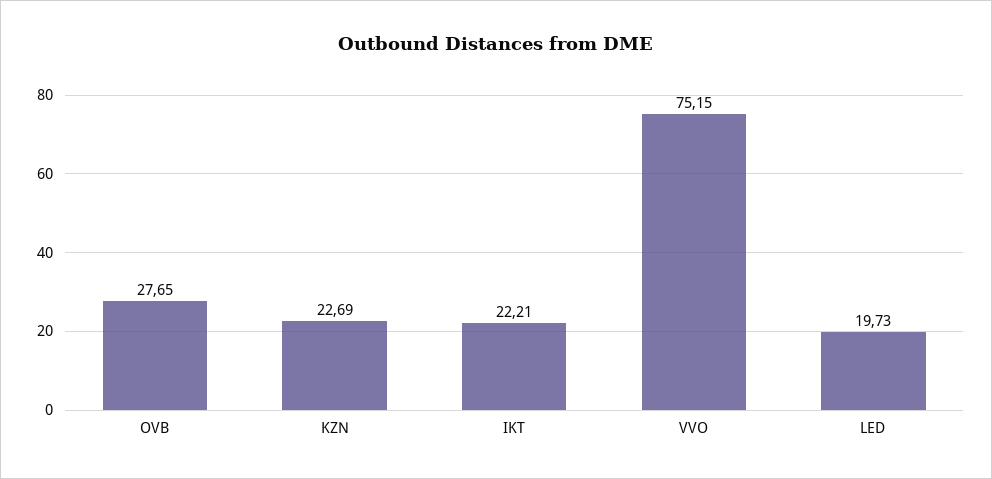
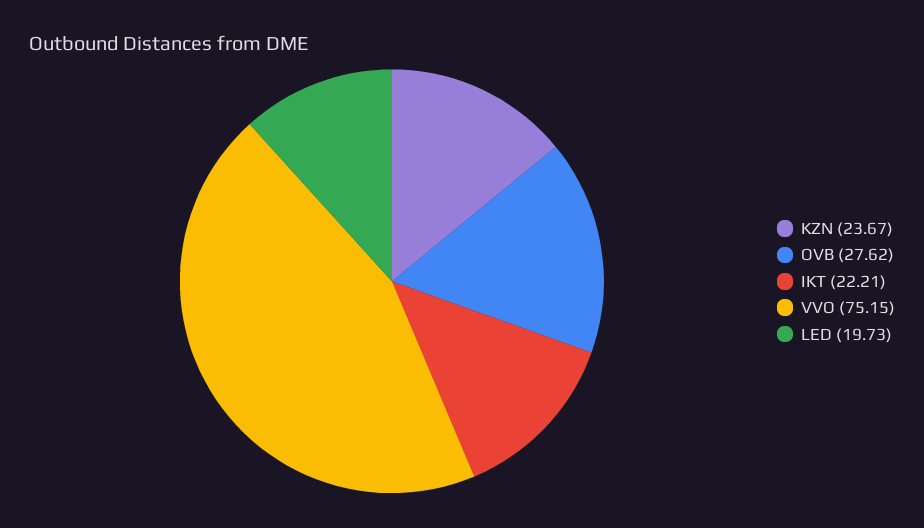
OVB: 27.65 -> 27.62
KZN: 22.69 -> 23.67

